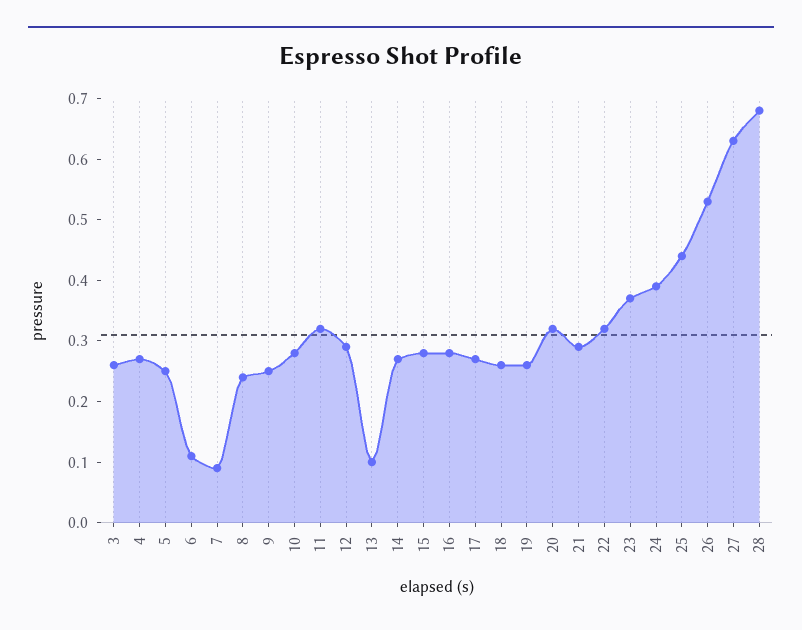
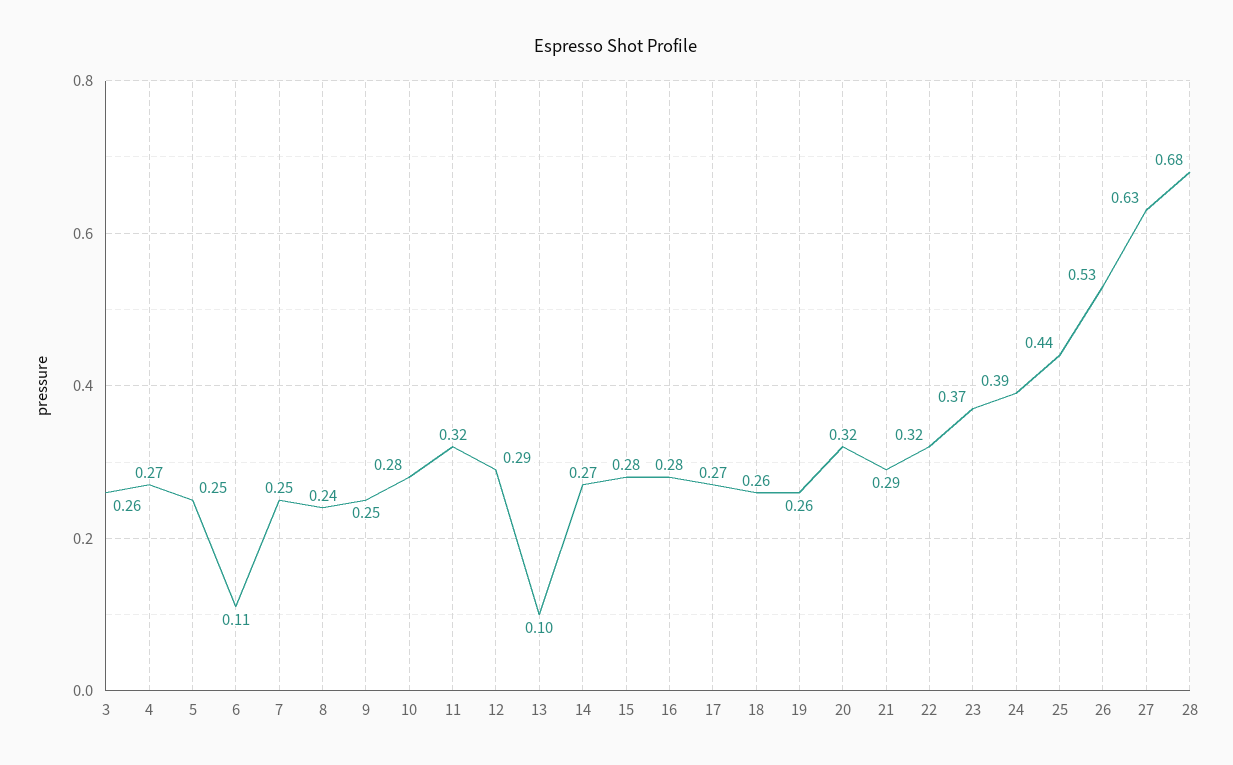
7: 0.1 -> 0.25

